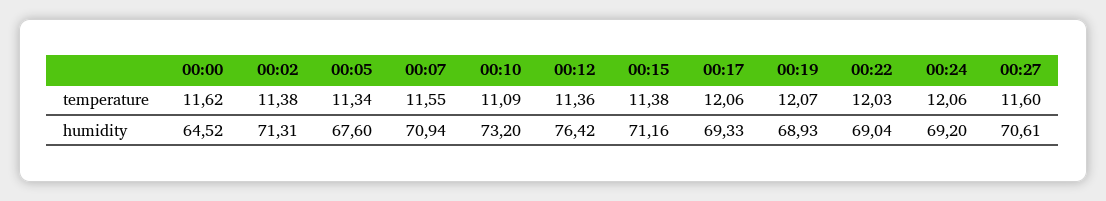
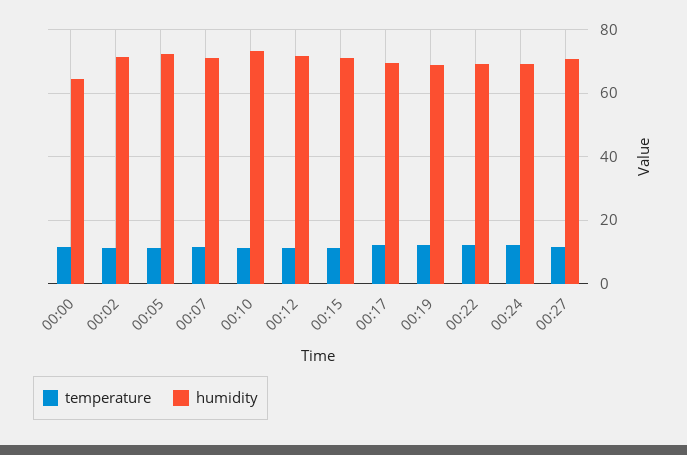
humidity, 00:05: 67.6 -> 72
humidity, 00:12: 76.42 -> 72

